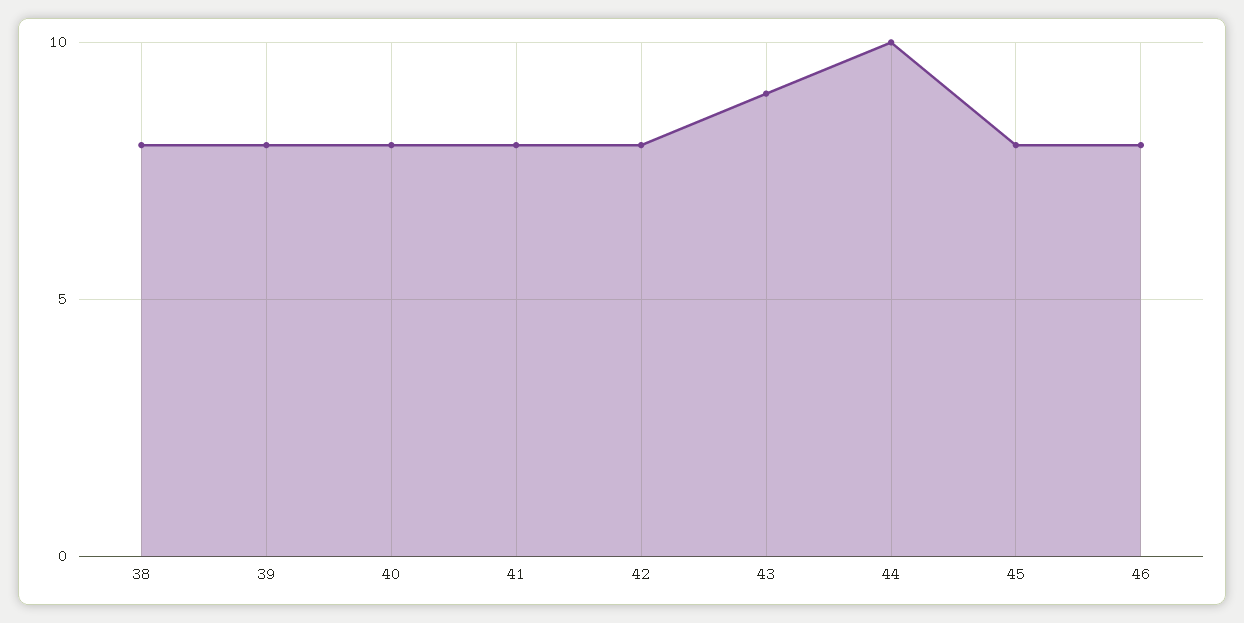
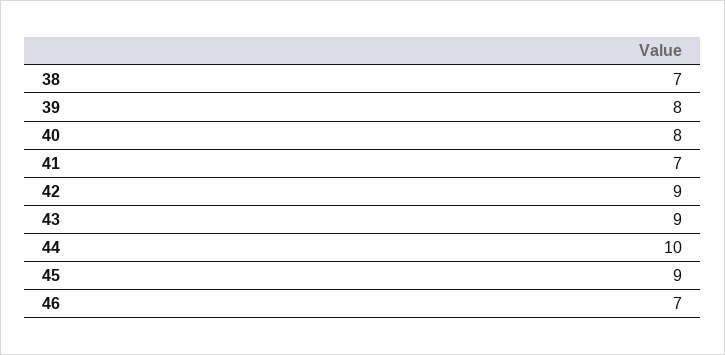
38: 8 -> 7
41: 8 -> 7
42: 8 -> 9
45: 8 -> 9
46: 8 -> 7

